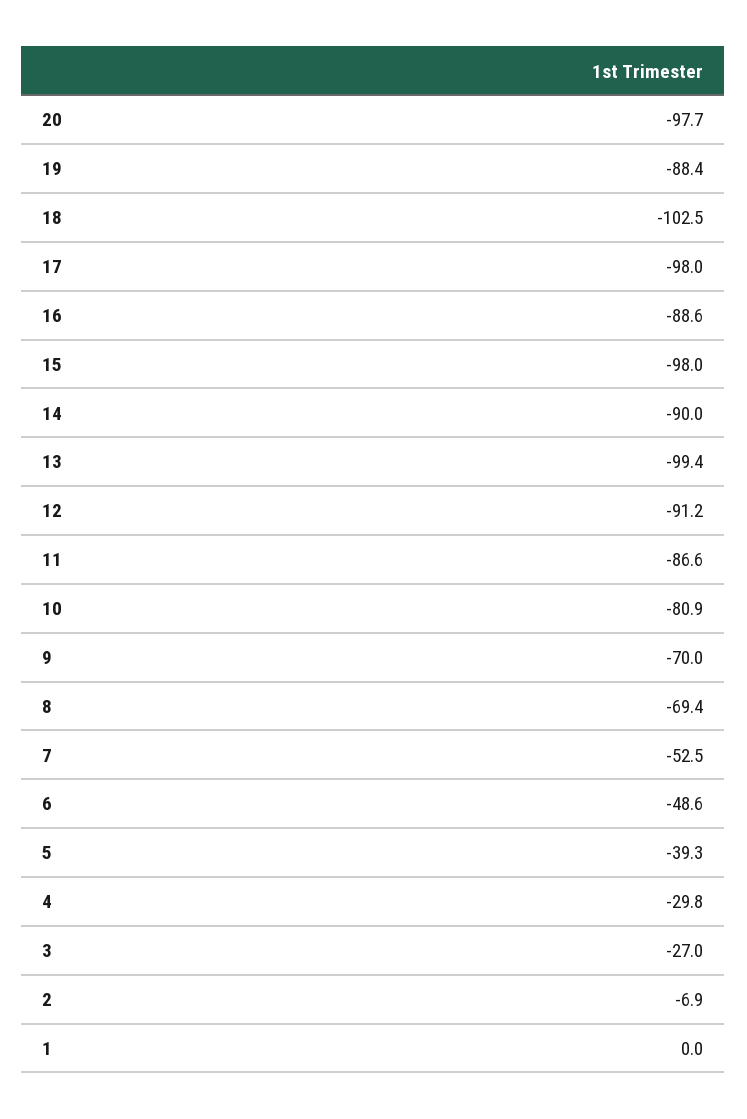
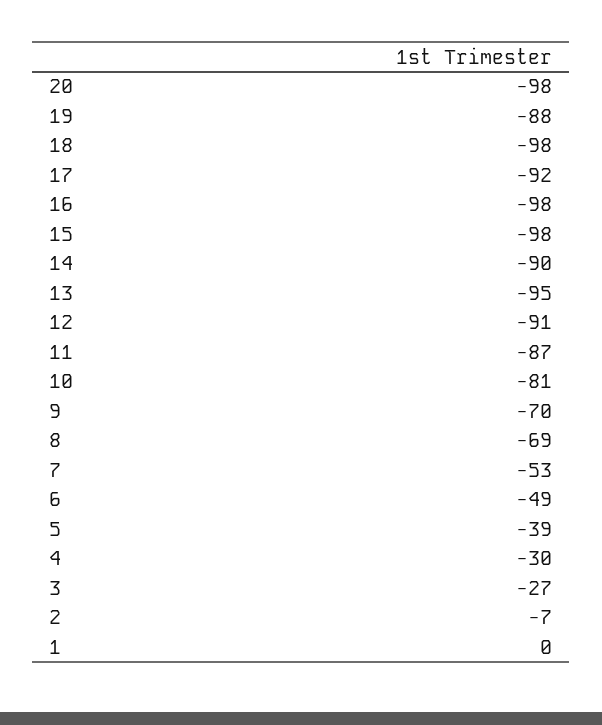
18: -102.5 -> -98
17: -98 -> -92
16: -88.6 -> -98
13: -99.4 -> -95

